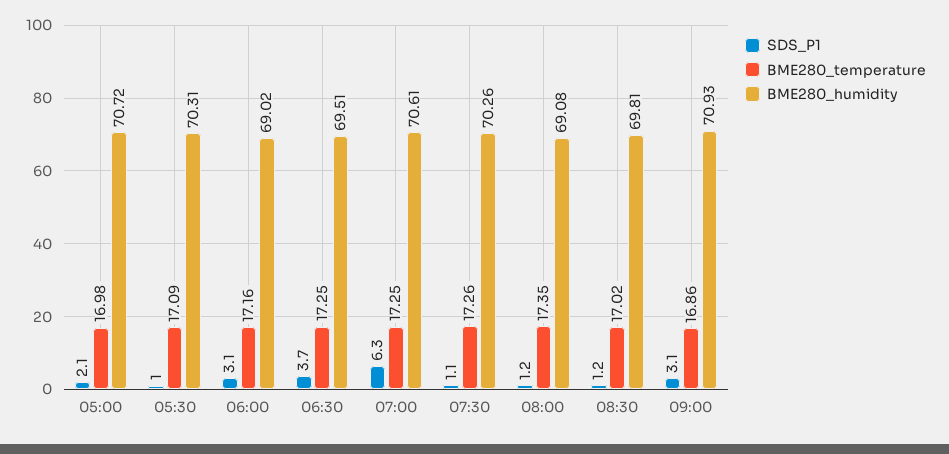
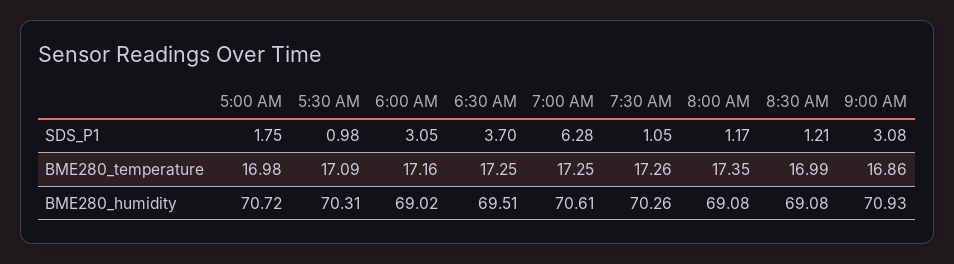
SDS_P1, 05:00: 2.1 -> 1.75
BME280_temperature, 08:30: 17.02 -> 16.99
BME280_humidity, 08:30: 69.81 -> 69.08

